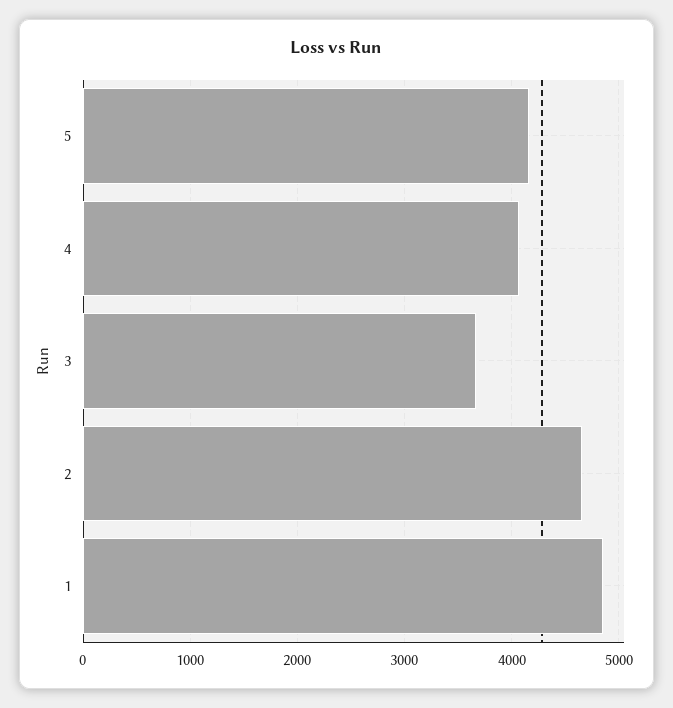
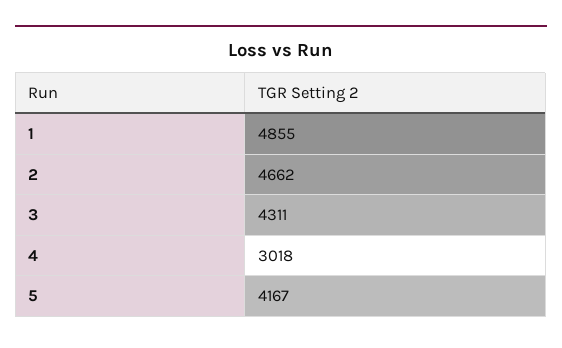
4: 4100 -> 3018
3: 3700 -> 4311

